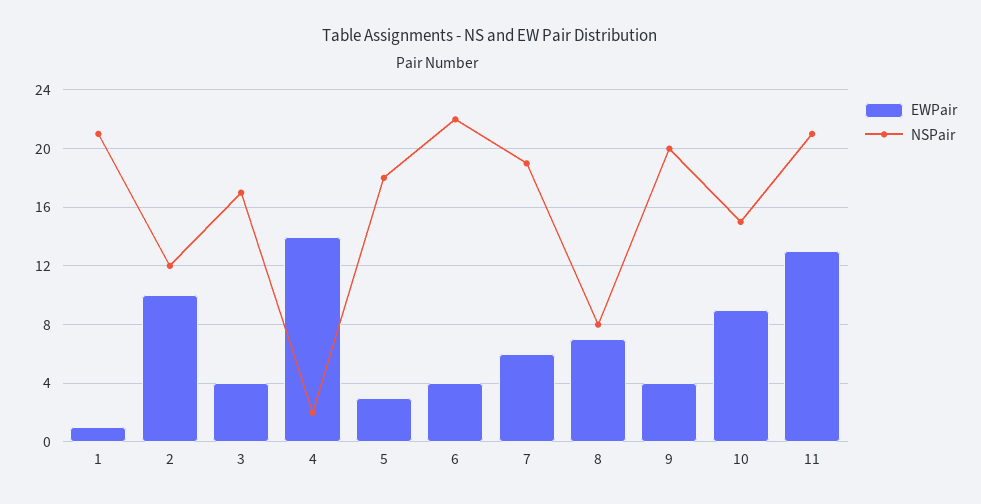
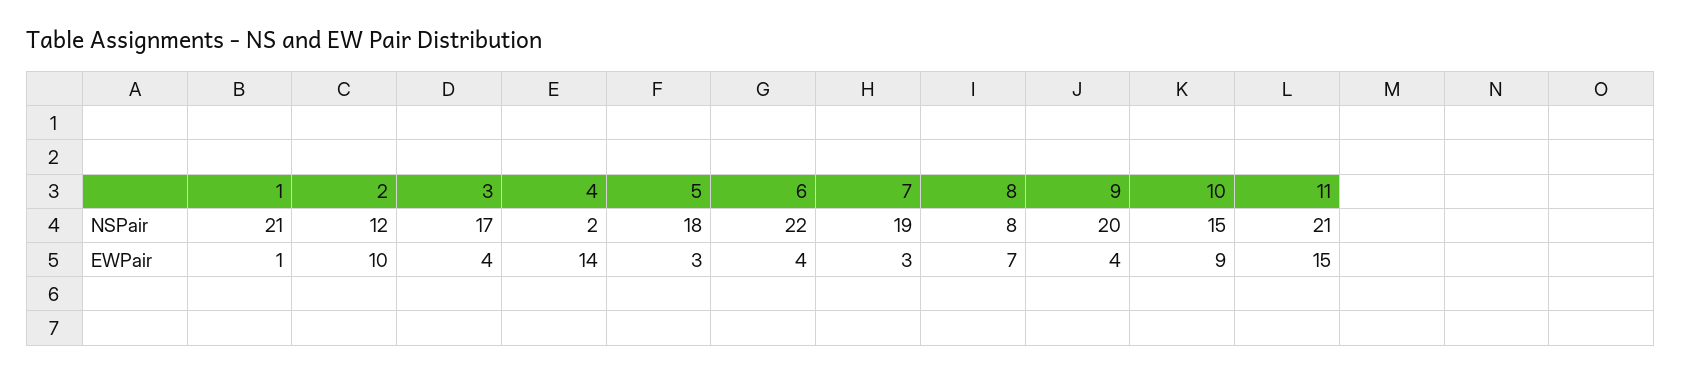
EWPair, 7: 6 -> 3
EWPair, 11: 13 -> 15

